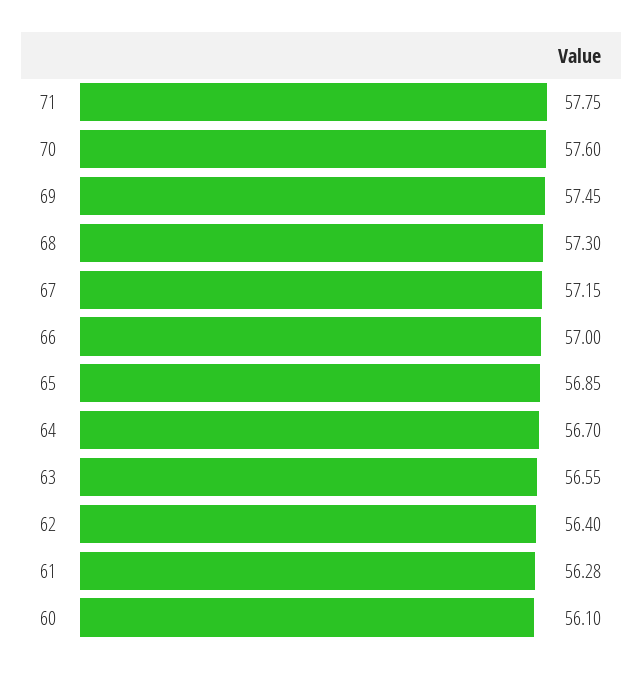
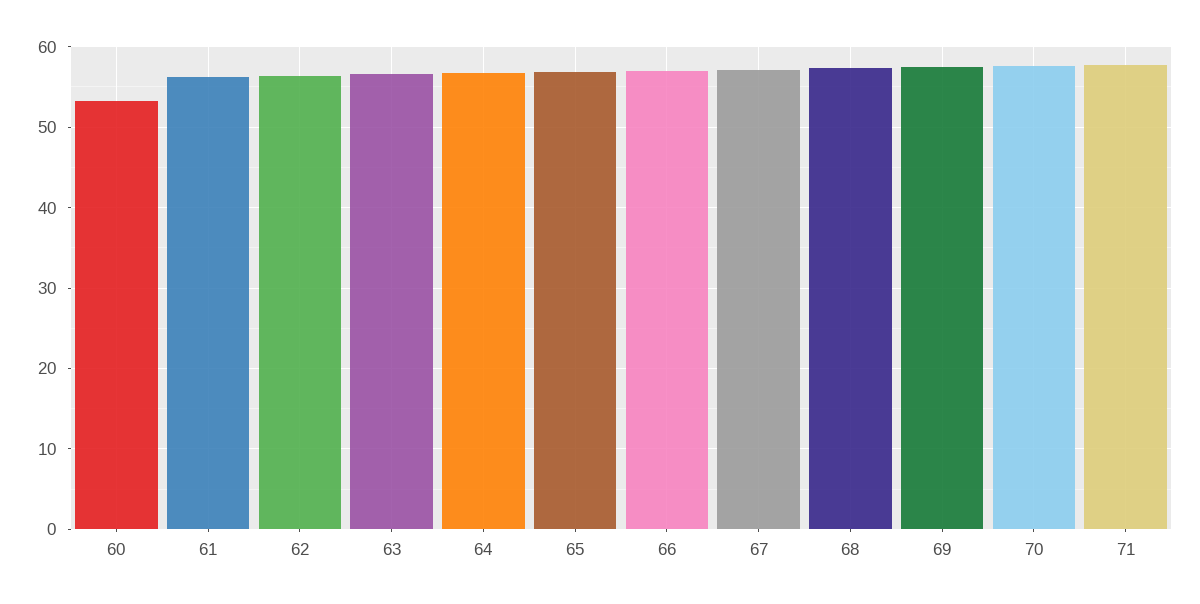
60: 56.1 -> 53

